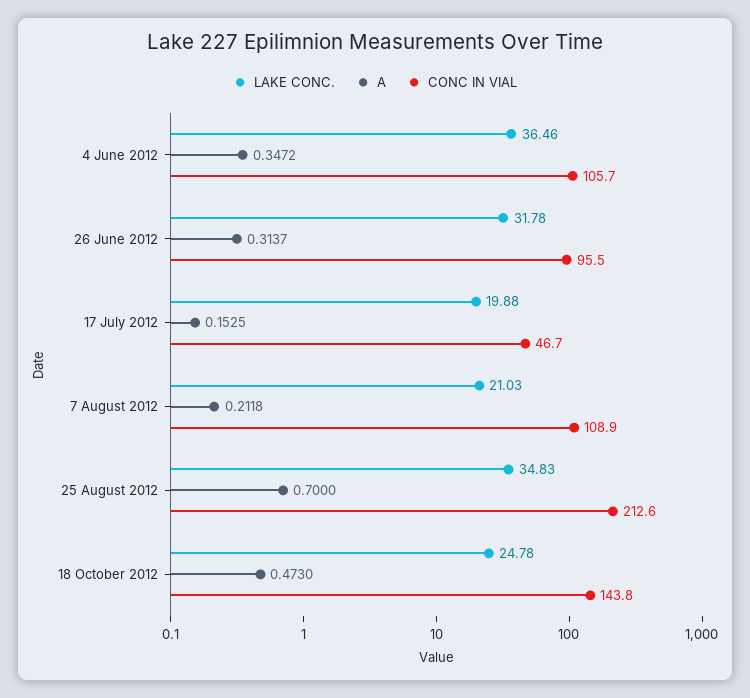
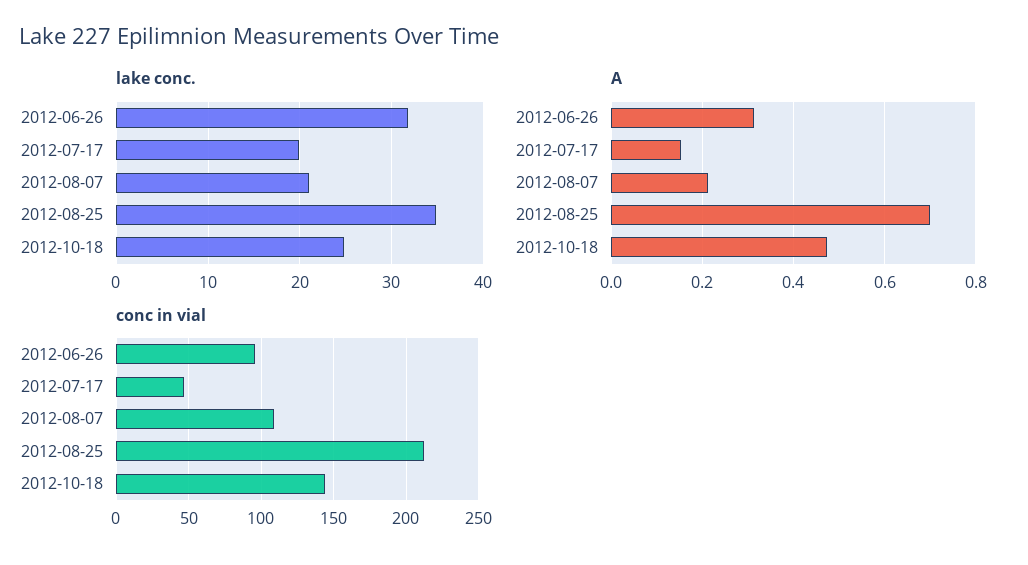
LAKE CONC., 4 June 2012: 36.46 -> none
A, 4 June 2012: 0.3472 -> none
CONC IN VIAL, 4 June 2012: 105.7 -> none

